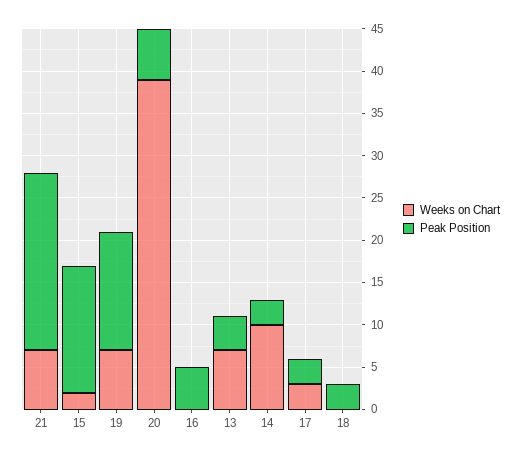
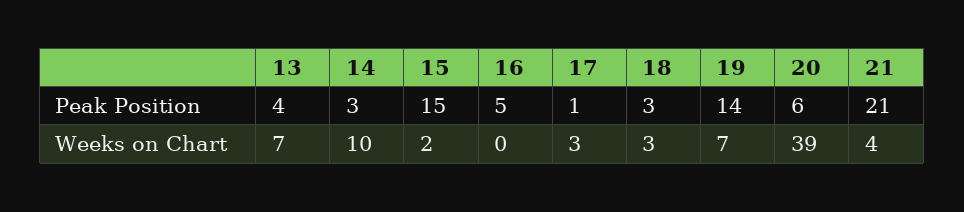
Weeks on Chart, 21: 7 -> 4
Peak Position, 17: 3 -> 1
Weeks on Chart, 18: 0 -> 3

